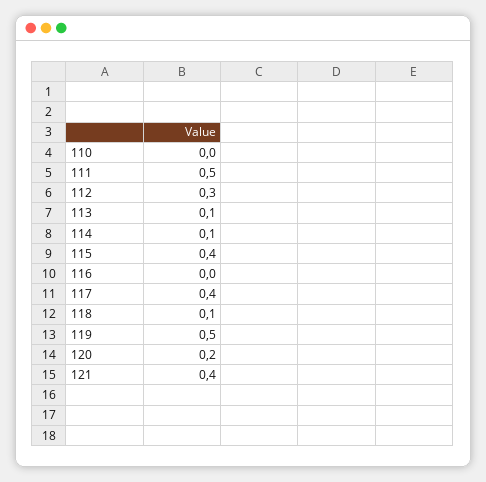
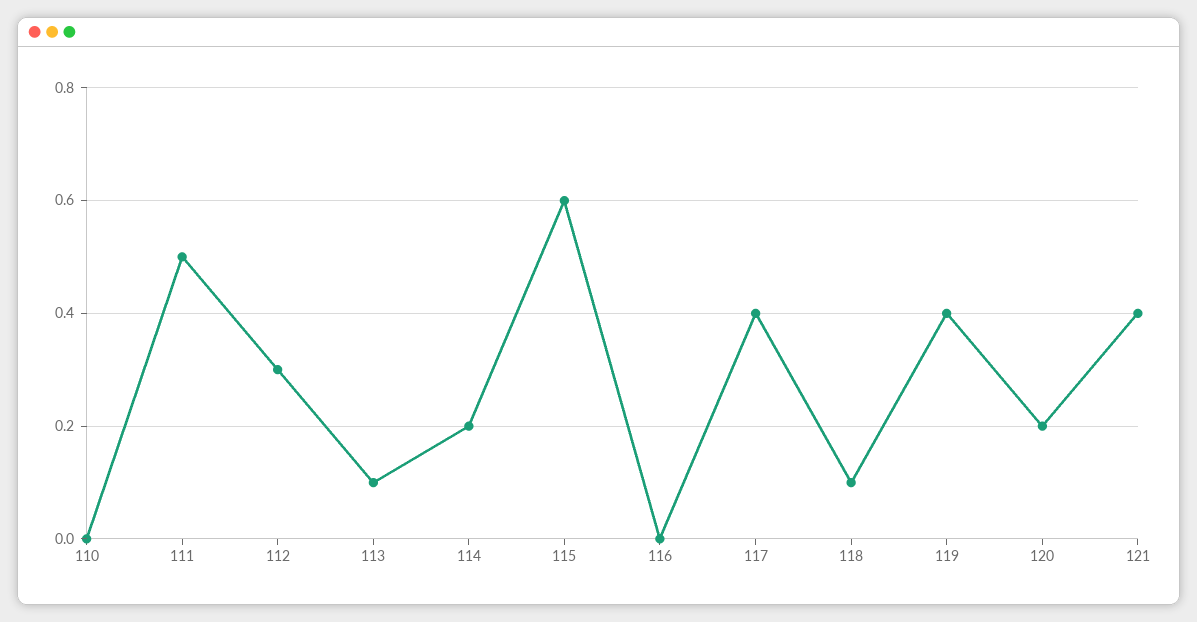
114: 0.1 -> 0.2
115: 0.4 -> 0.6
119: 0.5 -> 0.4

